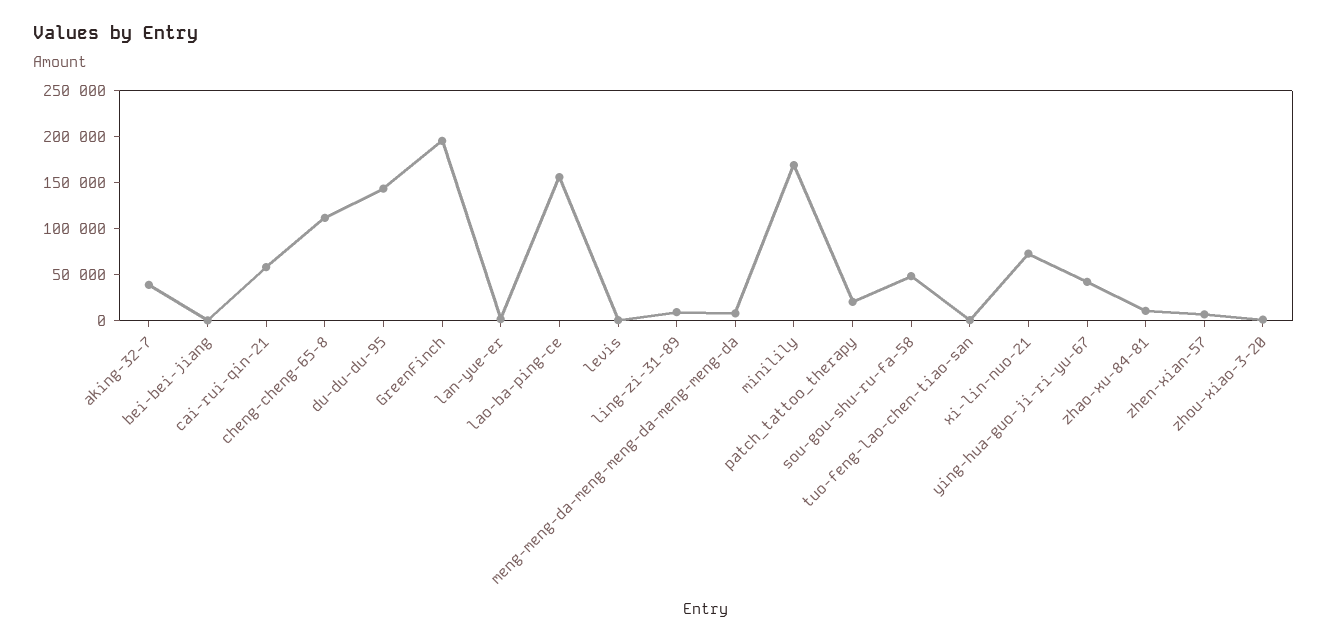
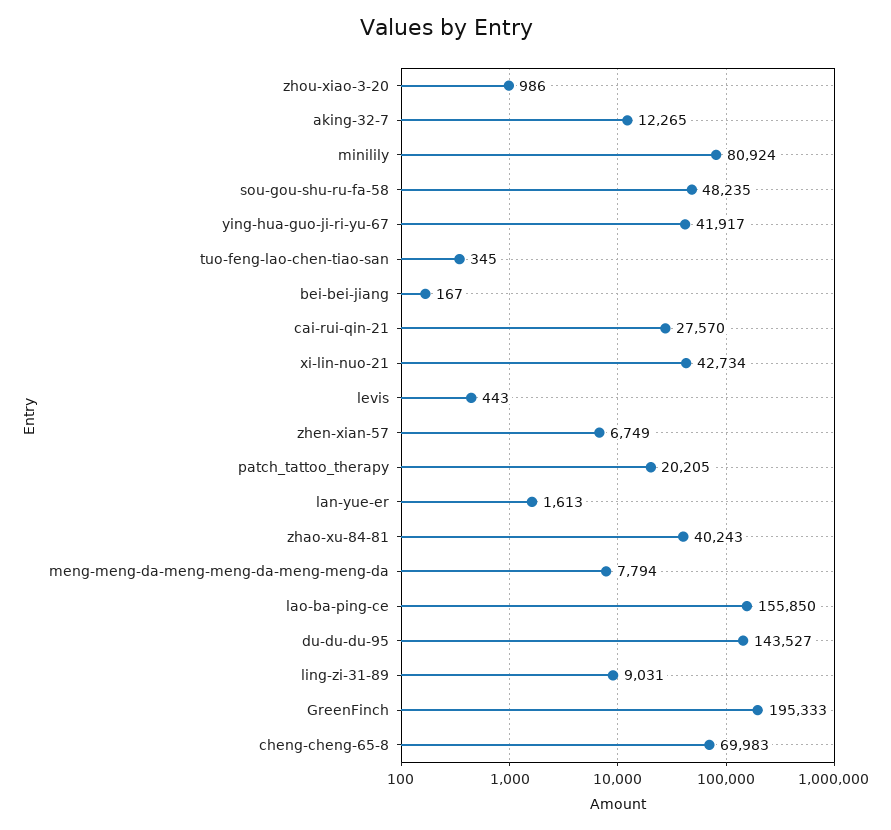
aking-32-7: 40000 -> 12265
cai-rui-qin-21: 60000 -> 27570
cheng-cheng-65-8: 110000 -> 69983
minilily: 170000 -> 80924
xi-lin-nuo-21: 70000 -> 42734
zhao-xu-84-81: 10000 -> 40243

